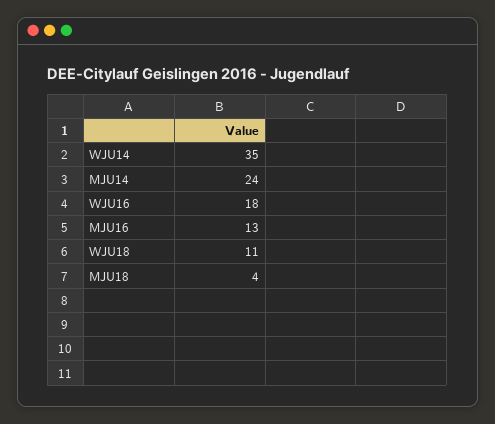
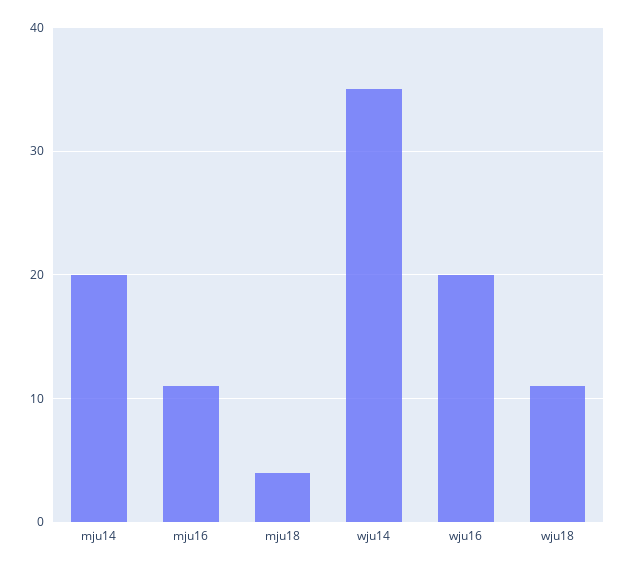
MJU14: 24 -> 20
WJU16: 18 -> 20
MJU16: 13 -> 11

